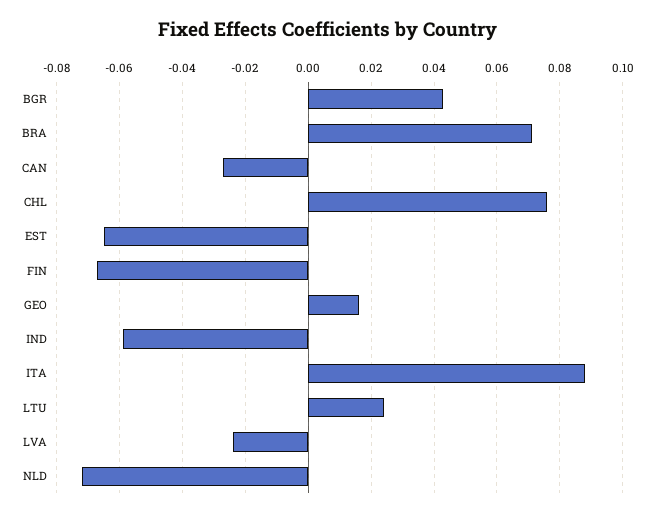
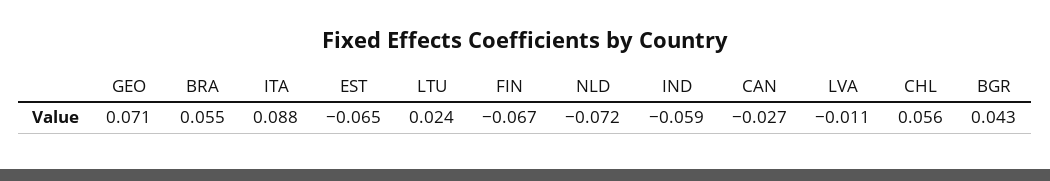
BRA: 0.07 -> 0.055
CHL: 0.075 -> 0.056
GEO: 0.015 -> 0.071
LVA: -0.025 -> -0.011

